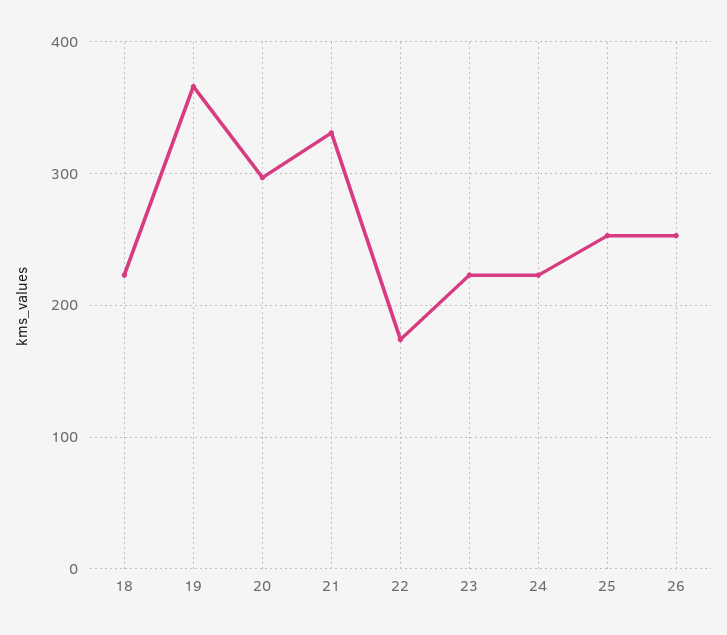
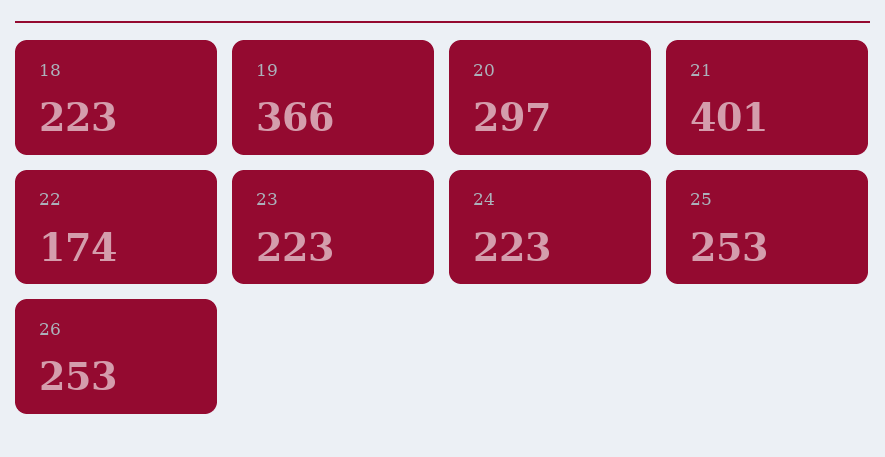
21: 330 -> 401

